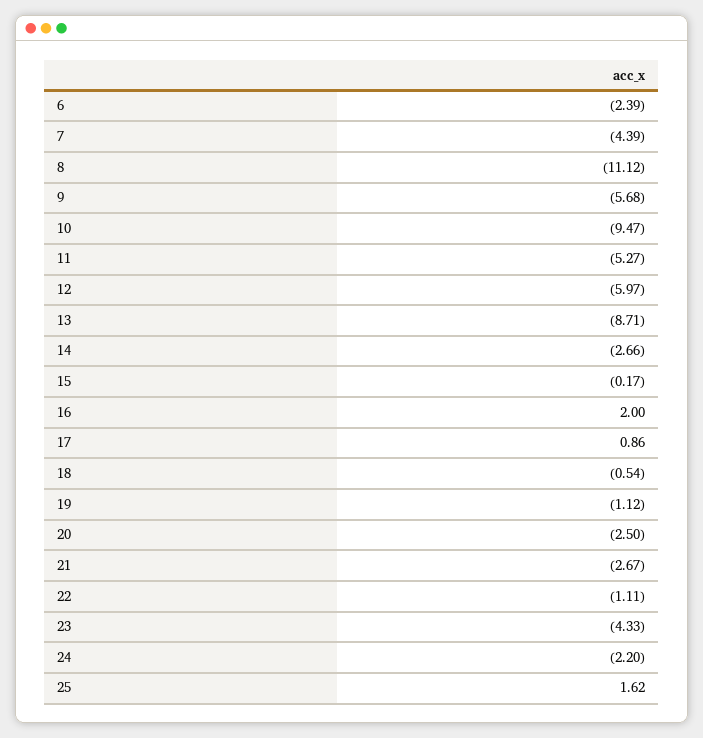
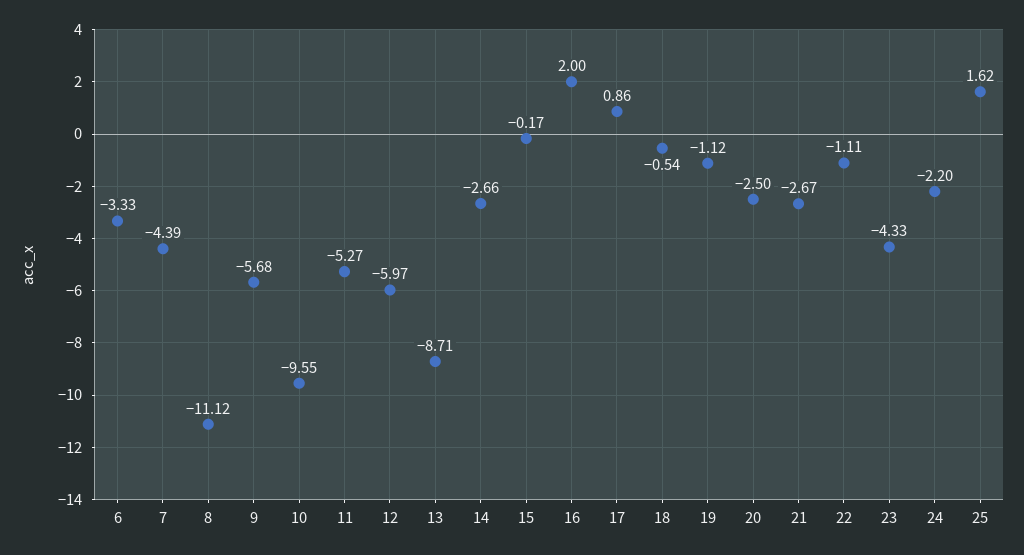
6: -2.39 -> -3.33
10: -9.47 -> -9.55

